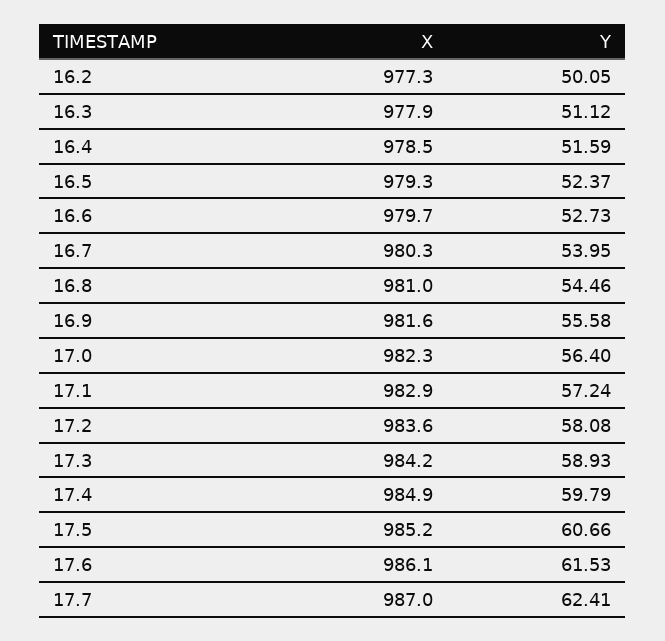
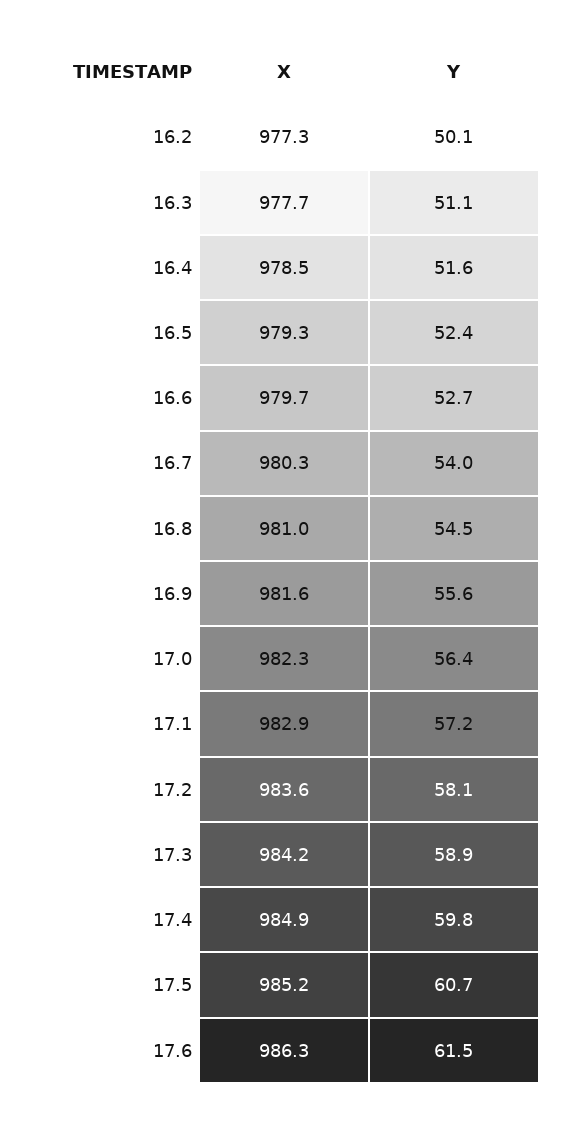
X, 16.3: 977.9 -> 977.7
X, 17.6: 986.1 -> 986.3
X, 17.7: 987 -> none
Y, 17.7: 62.41 -> none

